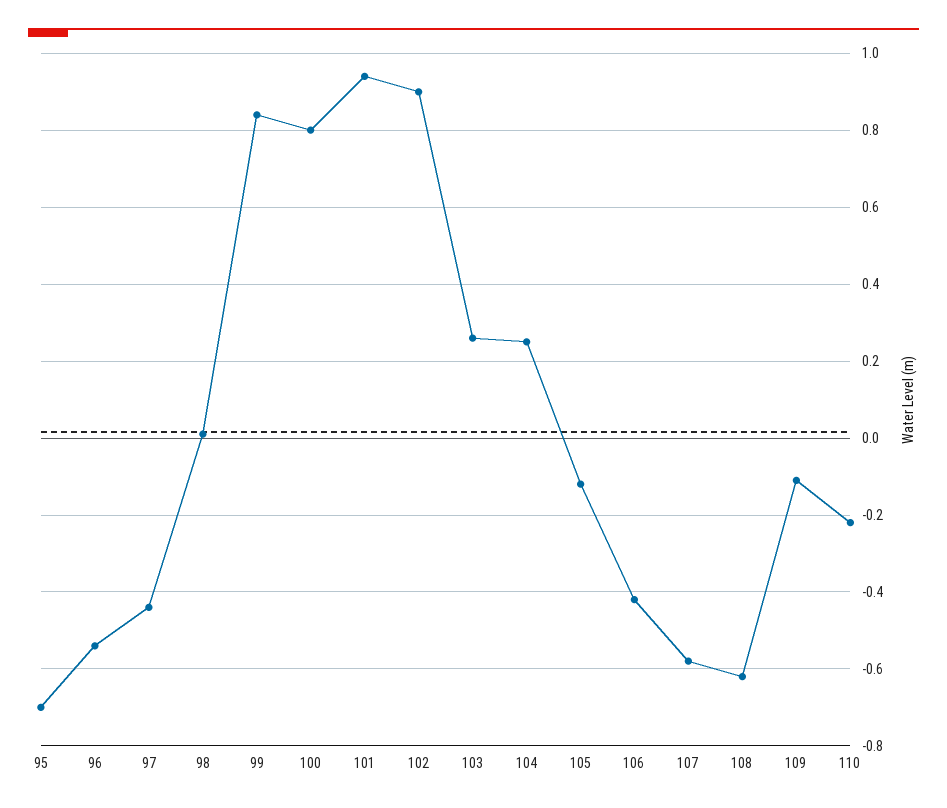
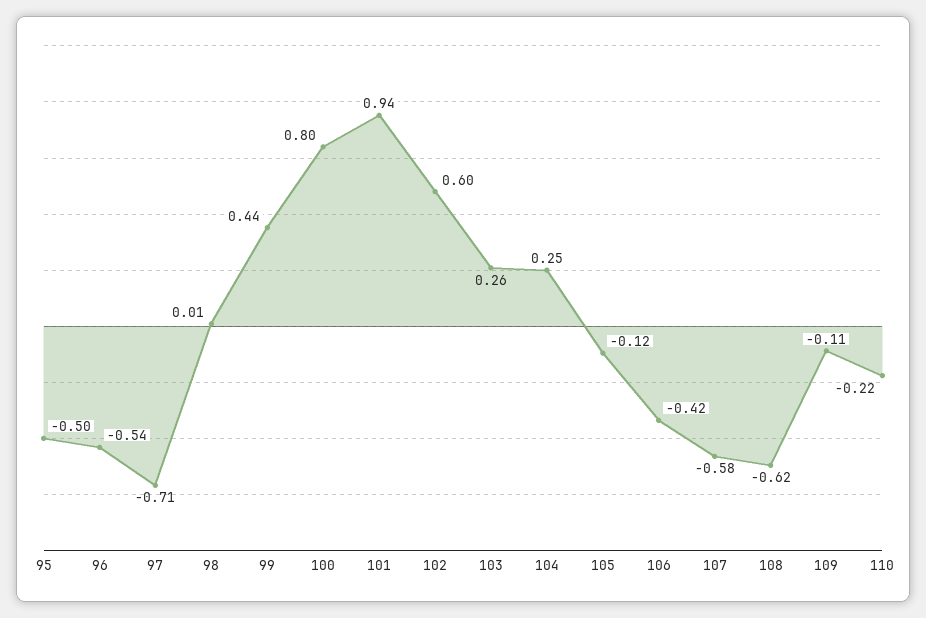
95: -0.7 -> -0.5
97: -0.45 -> -0.71
99: 0.85 -> 0.44
102: 0.9 -> 0.6

